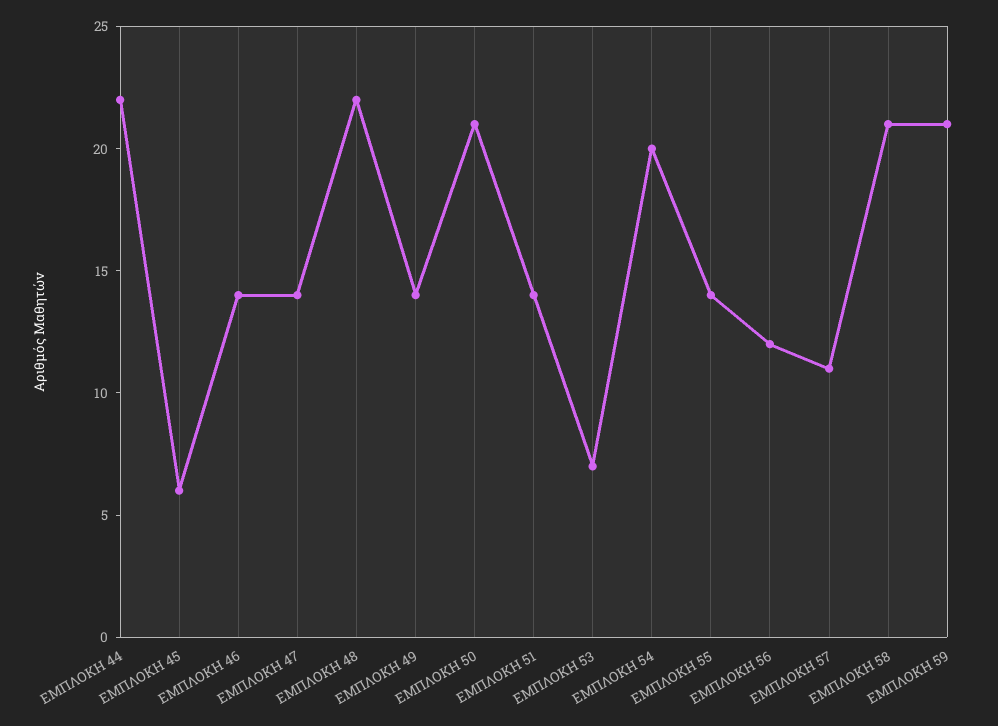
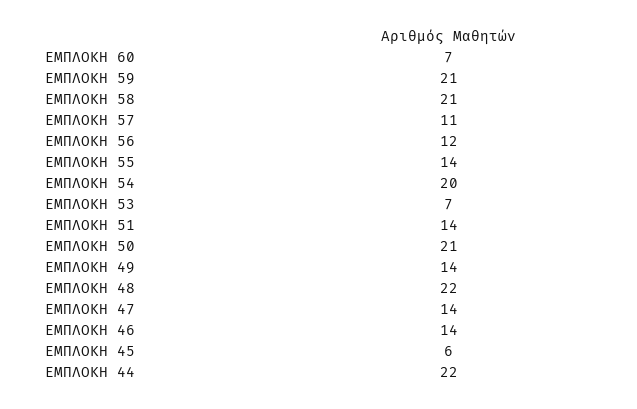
ΕΜΠΛΟΚΗ 60: none -> 7

